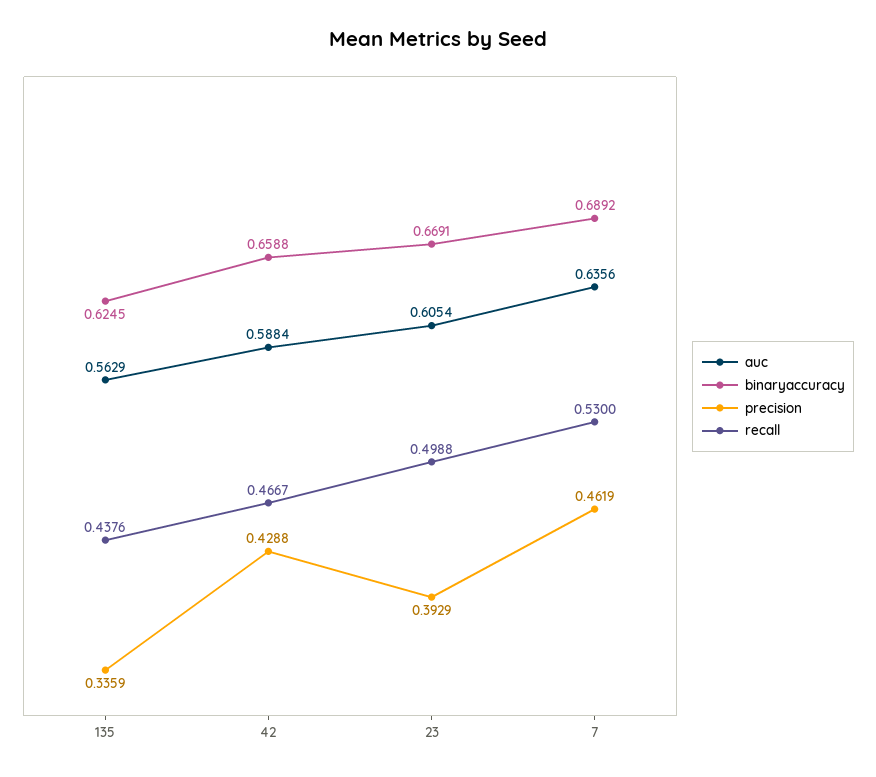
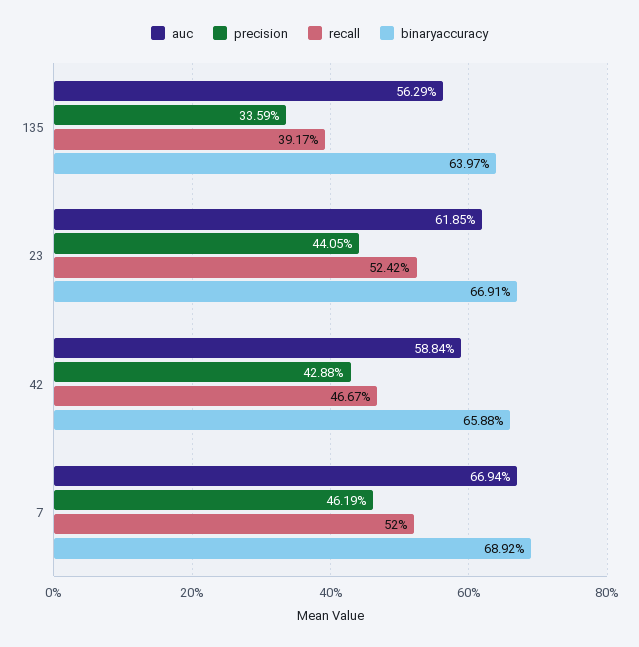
binaryaccuracy, 135: 0.6245 -> 0.6397
recall, 135: 0.4376 -> 0.3917
auc, 23: 0.6054 -> 0.6185
precision, 23: 0.3929 -> 0.4405
recall, 23: 0.4988 -> 0.5242
auc, 7: 0.6356 -> 0.6694
recall, 7: 0.53 -> 0.52

